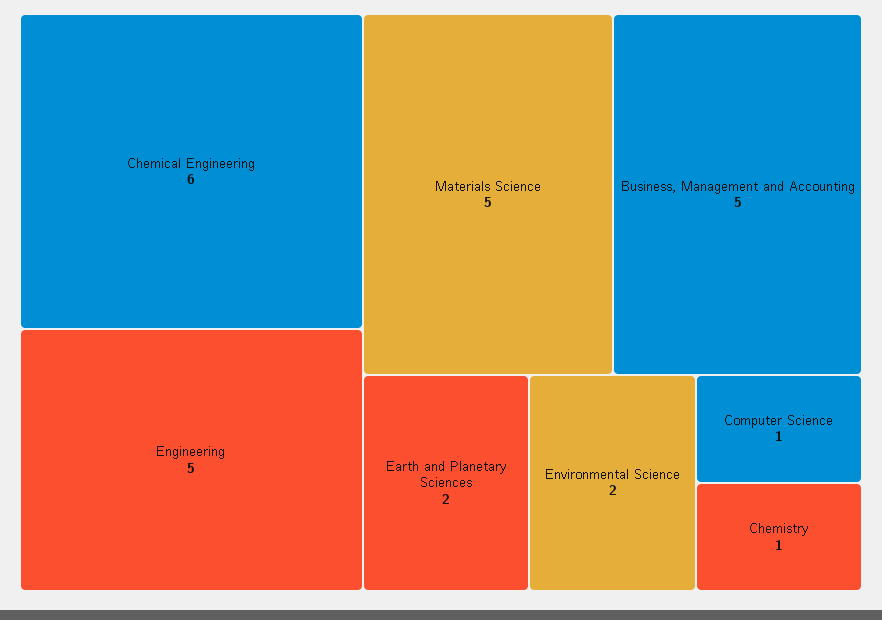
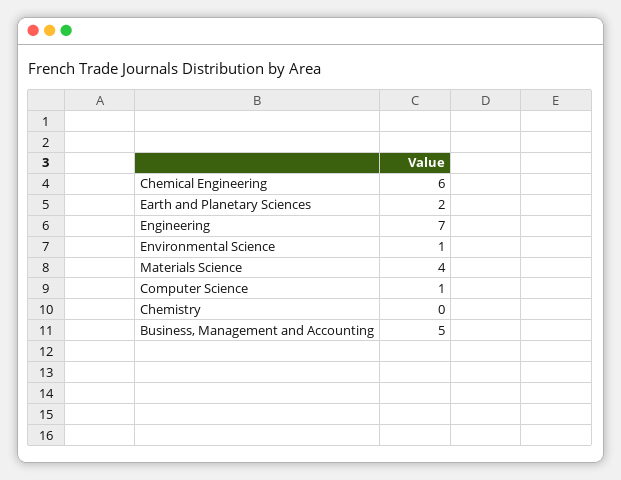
Engineering: 5 -> 7
Materials Science: 5 -> 4
Environmental Science: 2 -> 1
Chemistry: 1 -> 0

